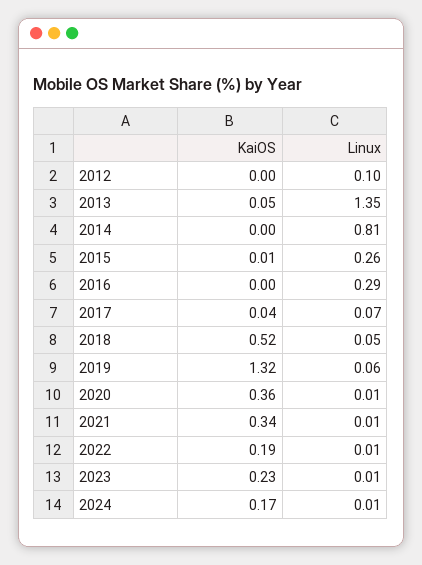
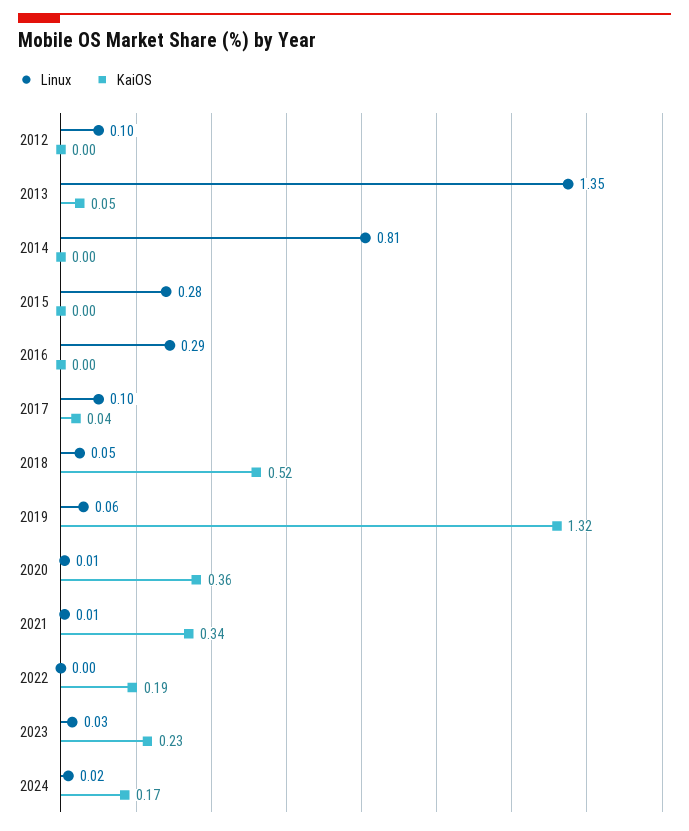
KaiOS, 2015: 0.01 -> 0
Linux, 2015: 0.26 -> 0.28
Linux, 2017: 0.07 -> 0.1
Linux, 2022: 0.01 -> 0
Linux, 2023: 0.01 -> 0.03
Linux, 2024: 0.01 -> 0.02

